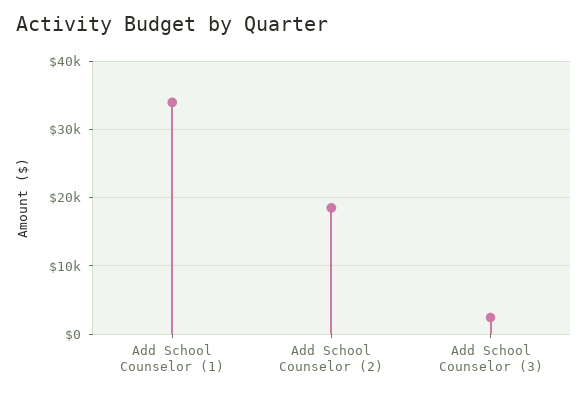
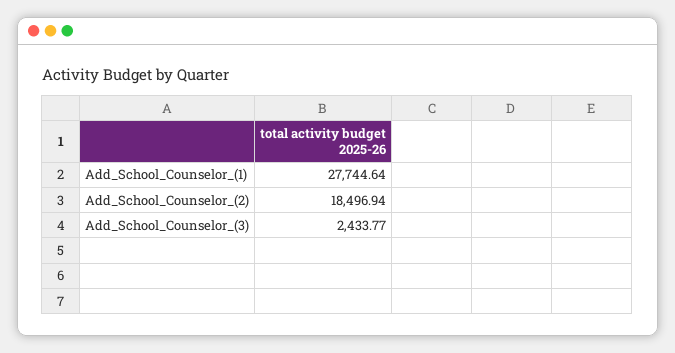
Add School Counselor (1): 34000 -> 27744.64

